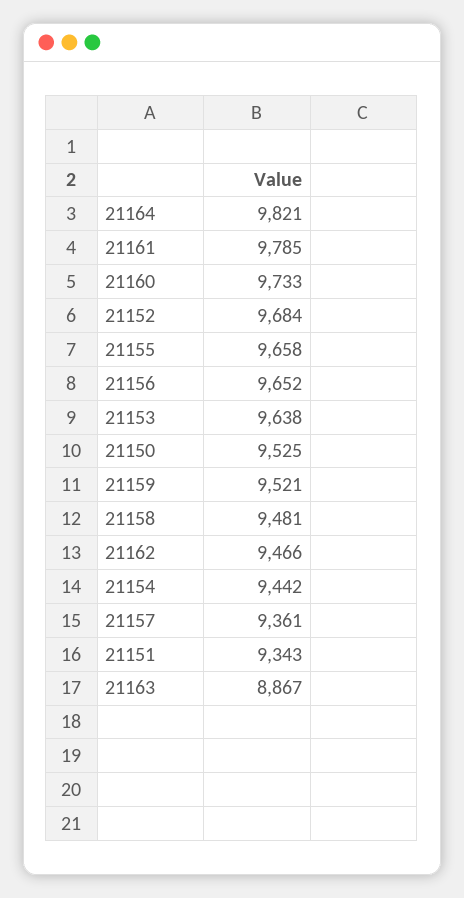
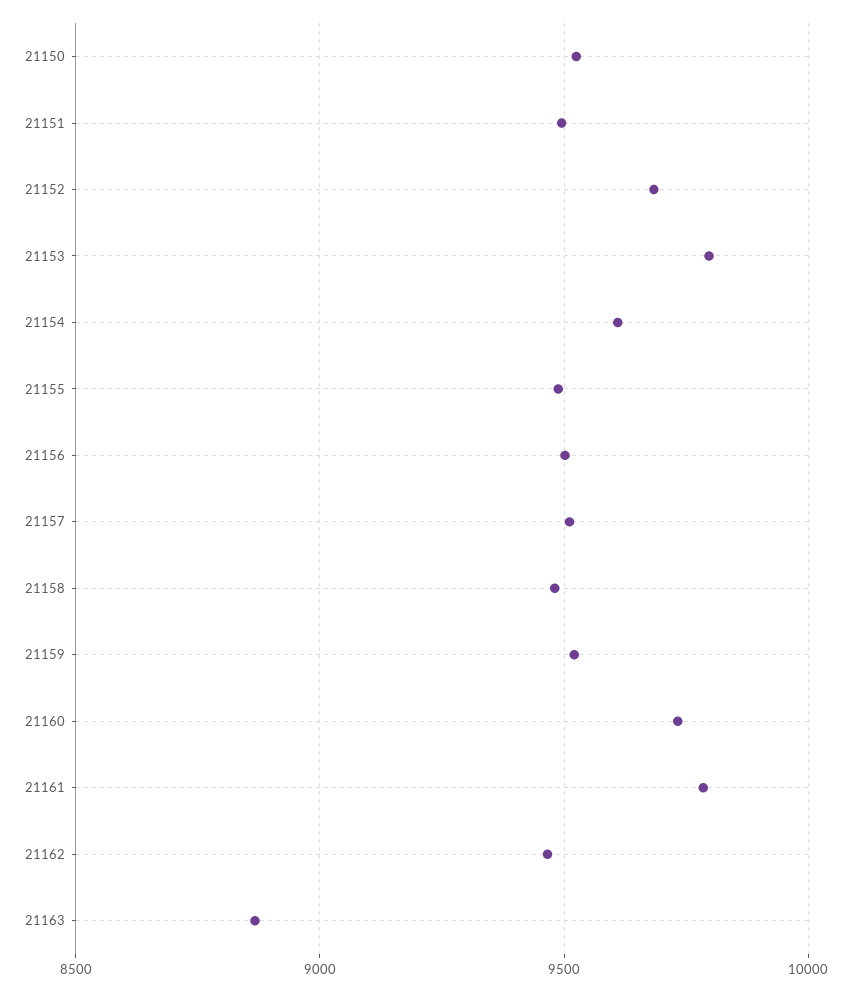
21164: 9821 -> none
21155: 9658 -> 9500
21156: 9652 -> 9500
21153: 9638 -> 9800
21154: 9442 -> 9600
21157: 9361 -> 9500
21151: 9343 -> 9500

